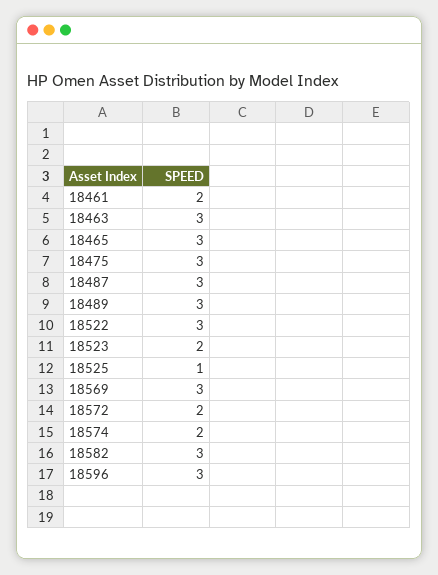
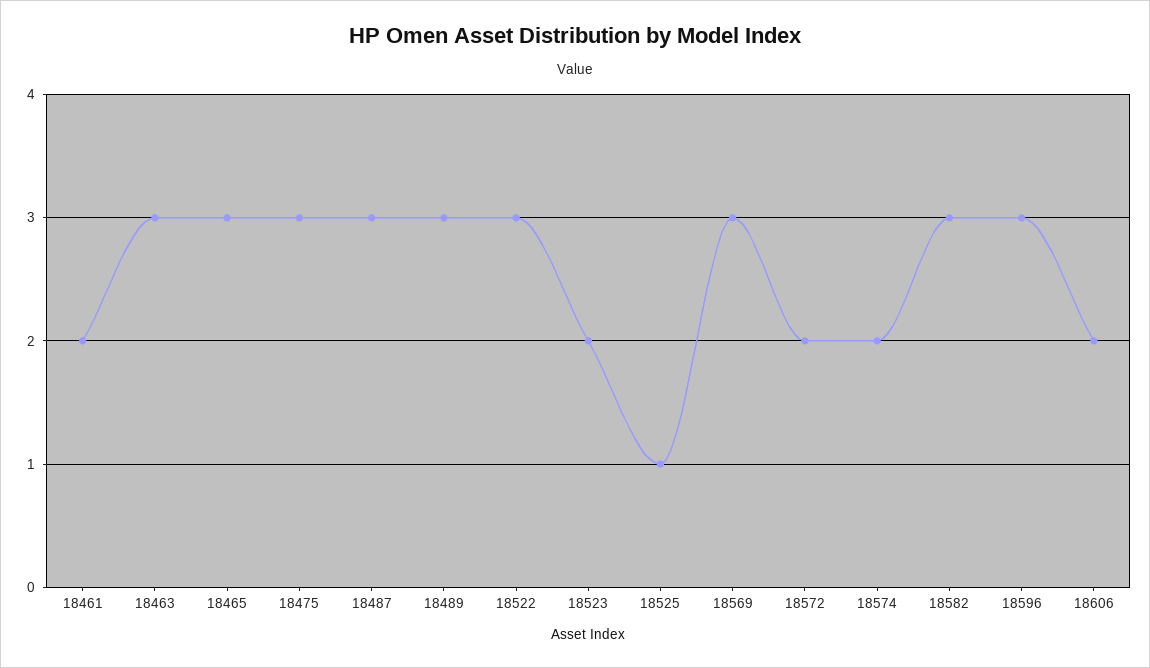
18606: none -> 2

